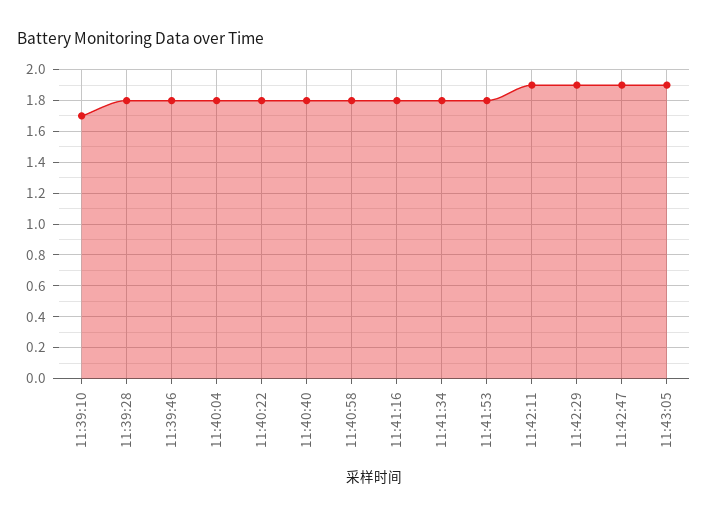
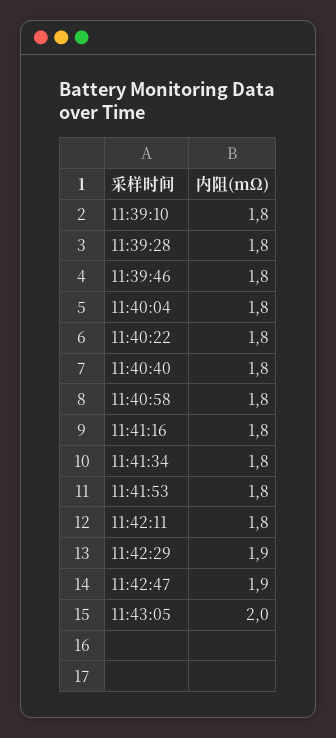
11:39:10: 1.7 -> 1.8
11:42:11: 1.9 -> 1.8
11:43:05: 1.9 -> 2

